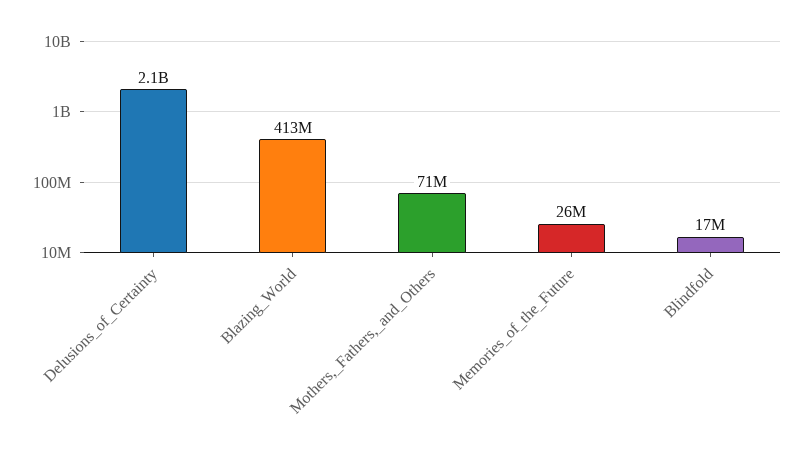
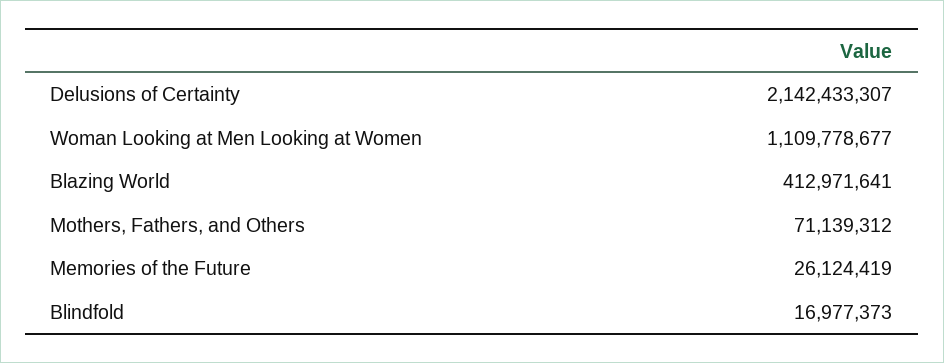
Woman Looking at Men Looking at Women: none -> 1109778677

